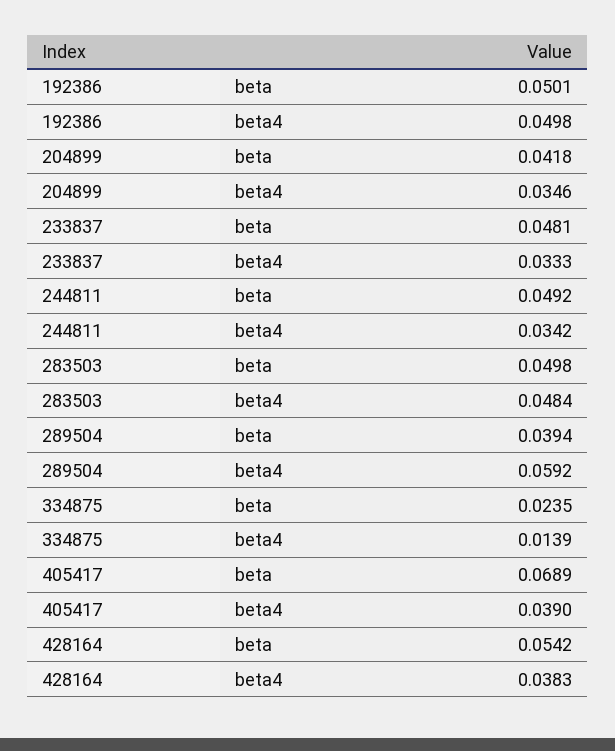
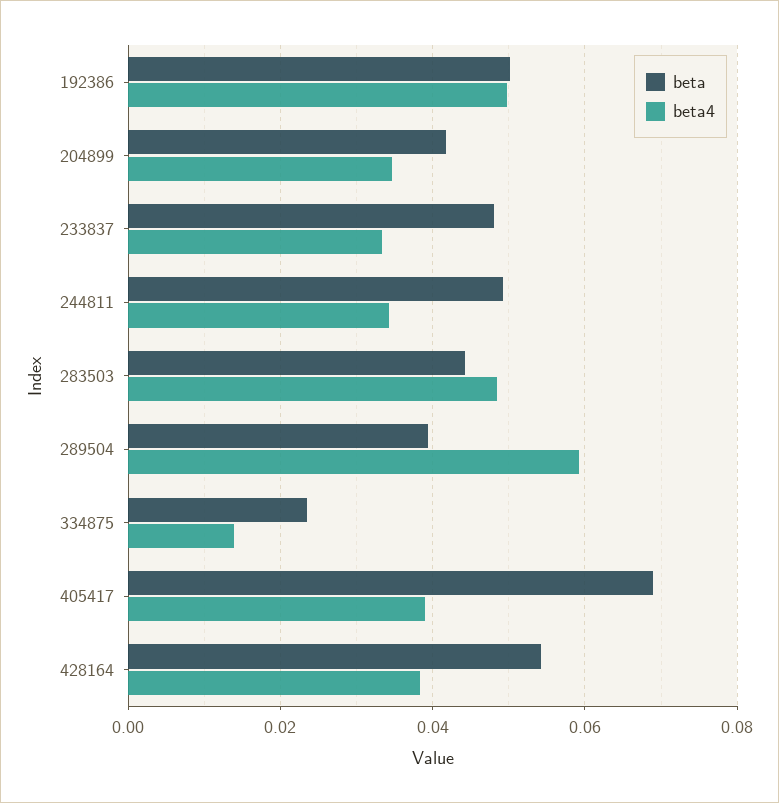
beta, 283503: 0.0498 -> 0.044

